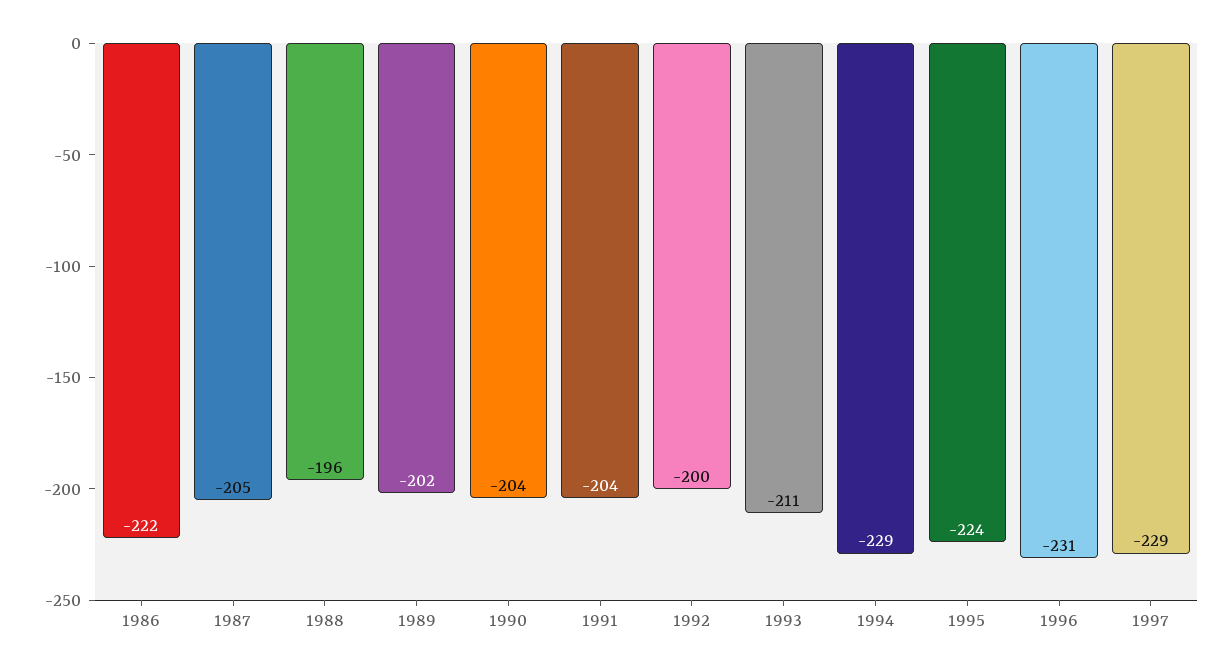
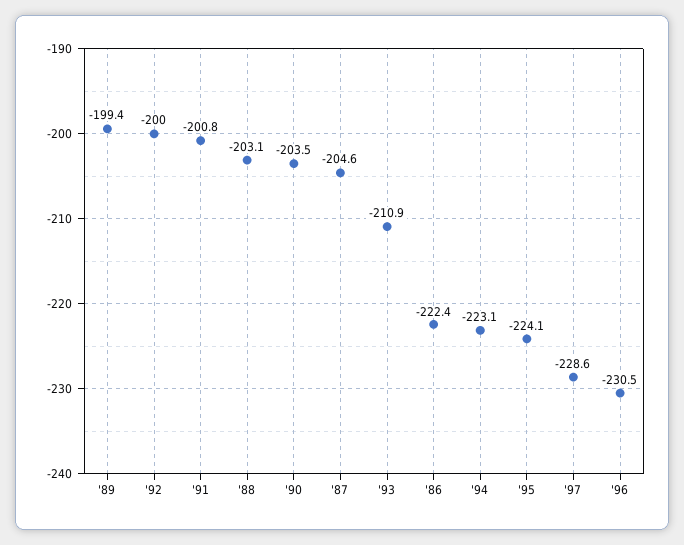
1988: -196 -> -203.1
1989: -202 -> -199.4
1991: -204 -> -200.8
1994: -229 -> -223.1

